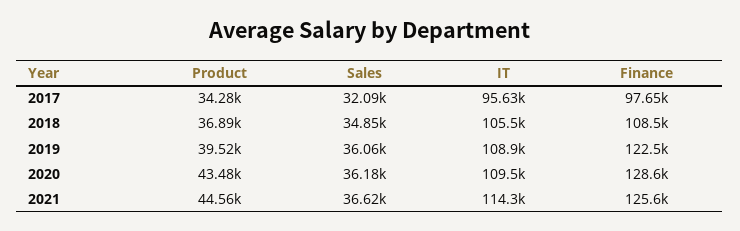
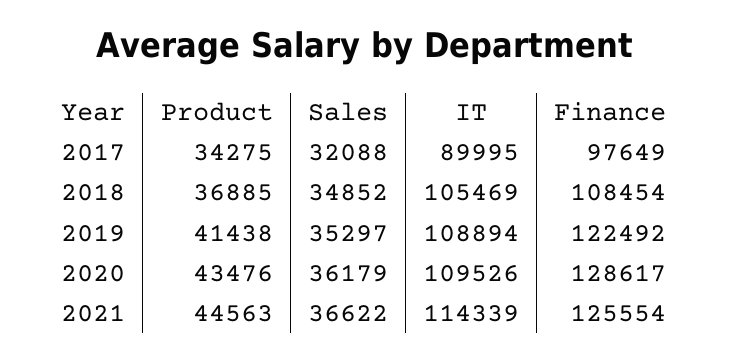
IT, 2017: 95630 -> 89995
Product, 2019: 39520 -> 41438
Sales, 2019: 36060 -> 35297

